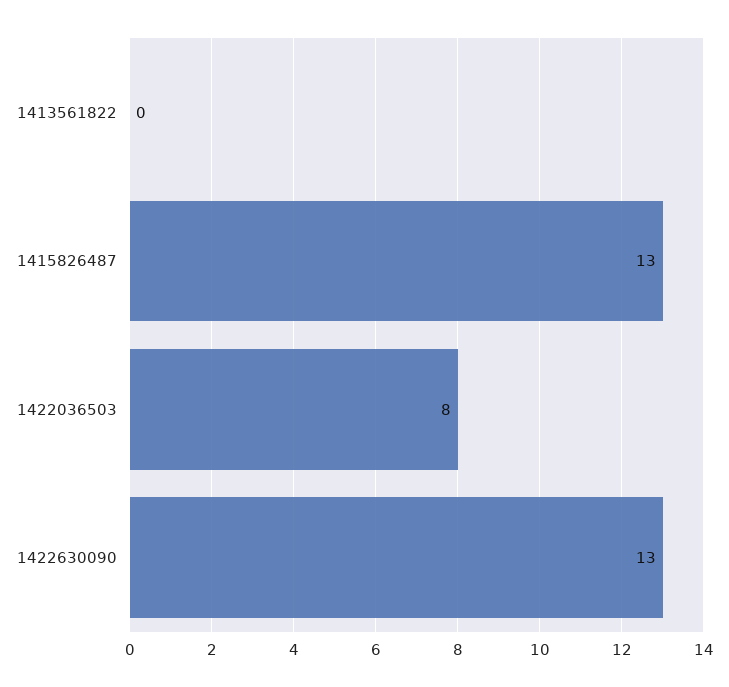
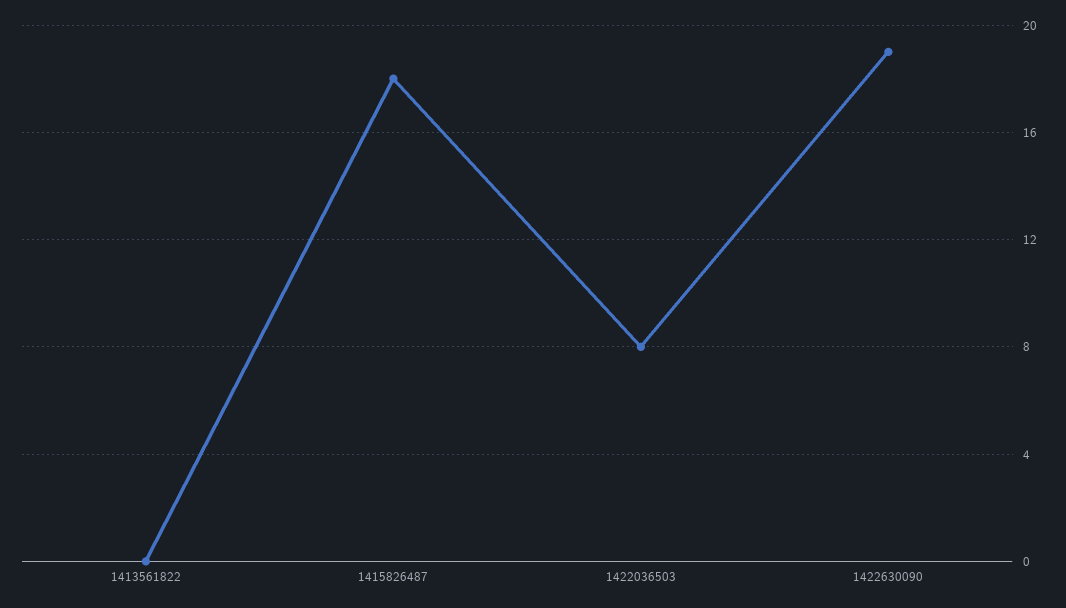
1415826487: 13 -> 18
1422630090: 13 -> 19

